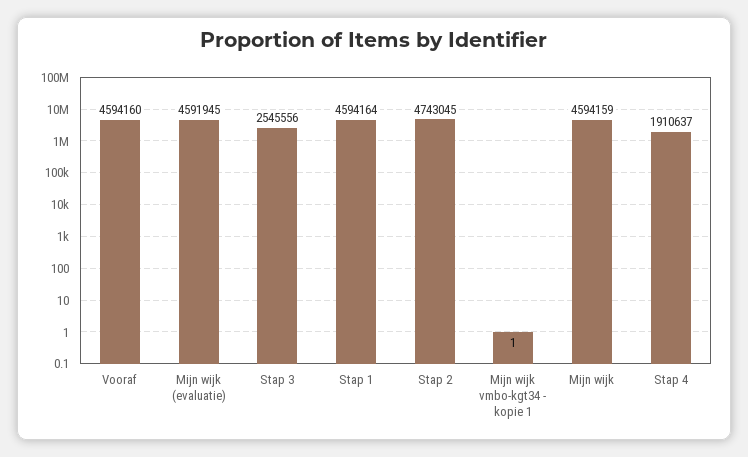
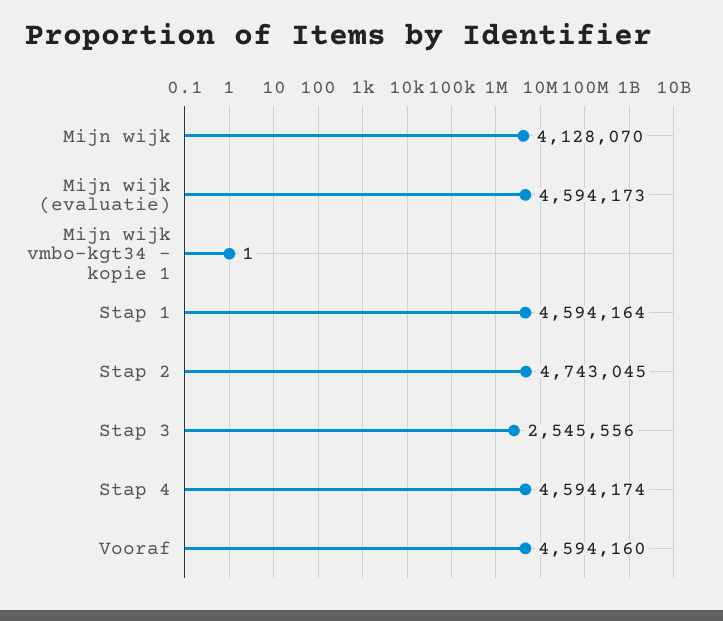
Mijn wijk (evaluatie): 4591945 -> 4594173
Mijn wijk: 4594159 -> 4128070
Stap 4: 1910637 -> 4594174

